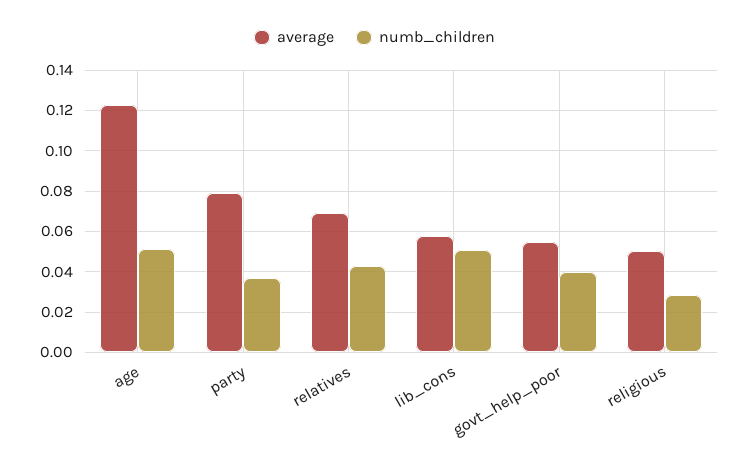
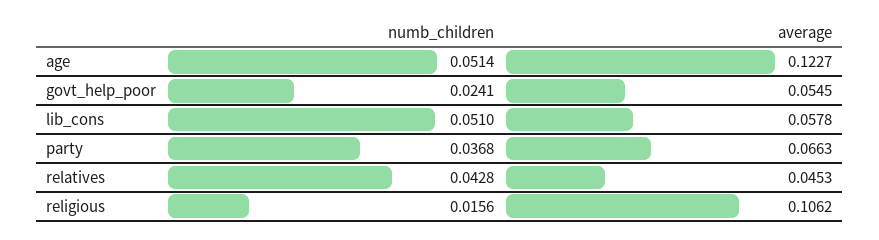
average, party: 0.08 -> 0.0663
average, relatives: 0.07 -> 0.0453
numb_children, govt_help_poor: 0.04 -> 0.0241
average, religious: 0.05 -> 0.1062
numb_children, religious: 0.03 -> 0.0156

